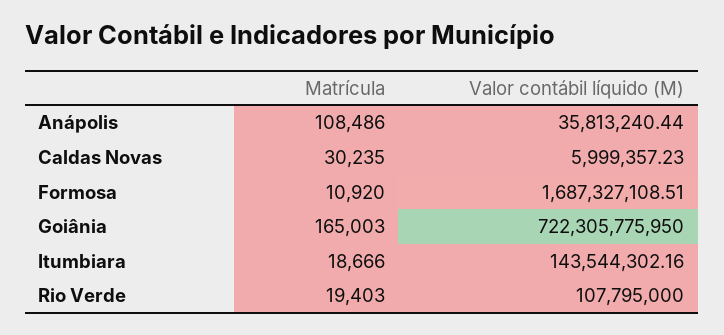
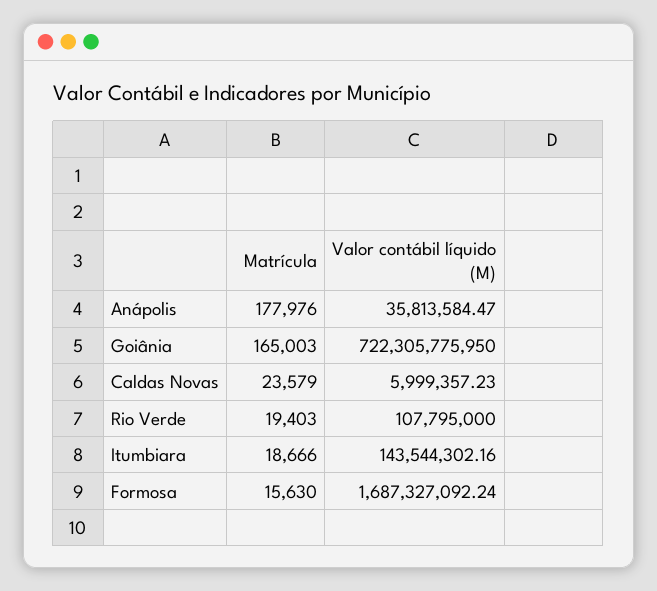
Matrícula, Anápolis: 108486 -> 177976
Valor contábil líquido (M), Anápolis: 35813240.44 -> 35813584.47
Matrícula, Caldas Novas: 30235 -> 23579
Matrícula, Formosa: 10920 -> 15630
Valor contábil líquido (M), Formosa: 1687327108.51 -> 1687327092.24

